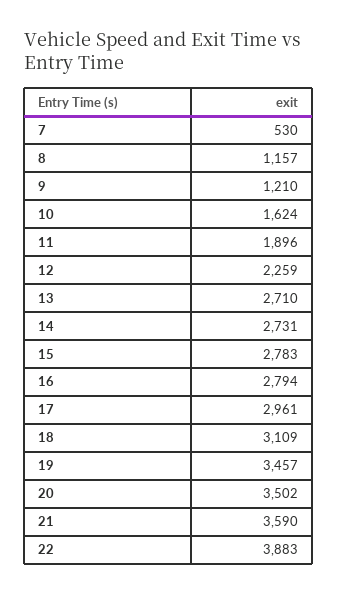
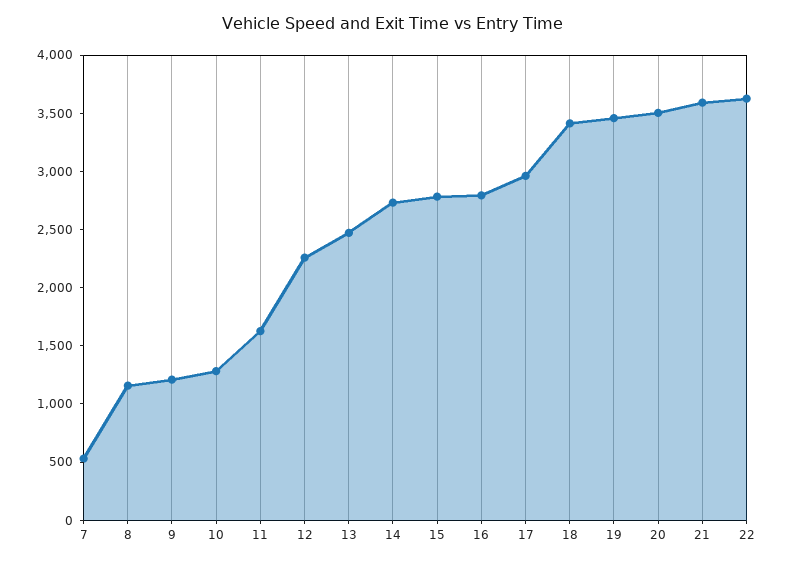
10: 1624 -> 1300
11: 1896 -> 1600
13: 2710 -> 2500
18: 3109 -> 3400
22: 3883 -> 3600

